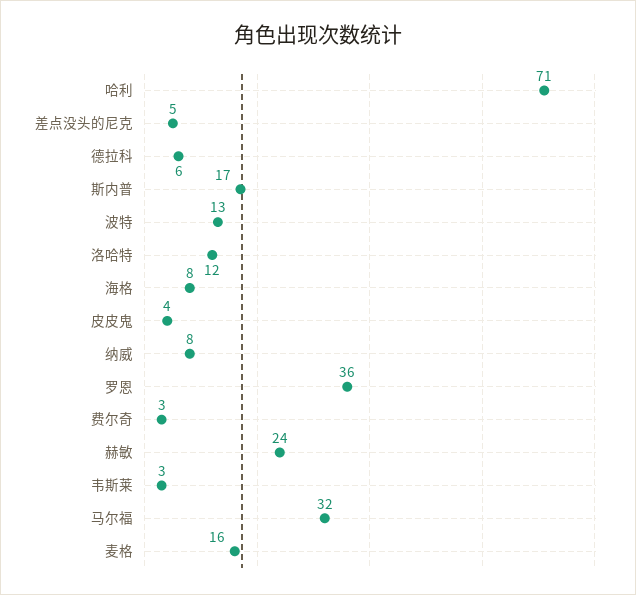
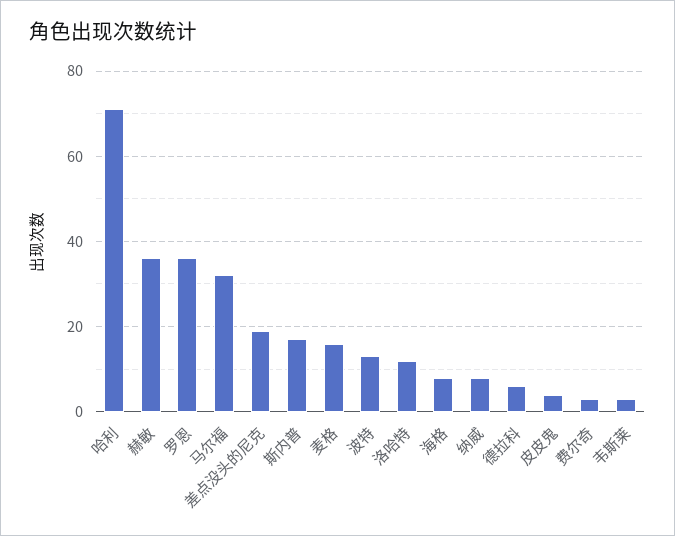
差点没头的尼克: 5 -> 20
赫敏: 24 -> 35

